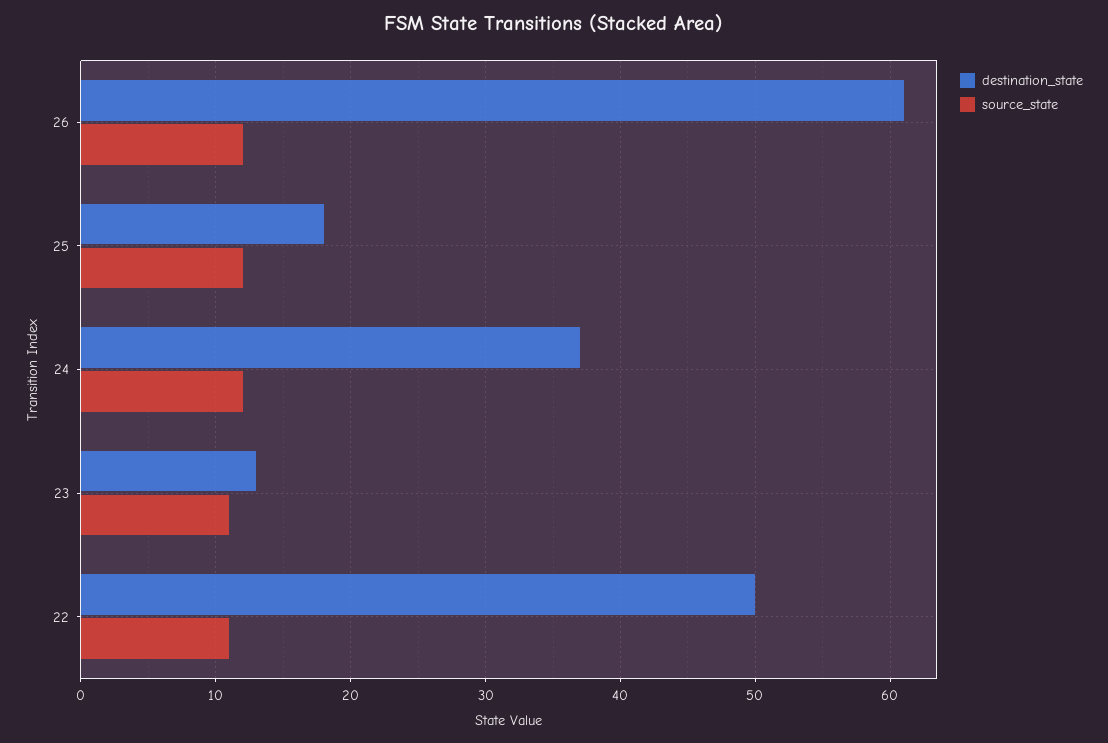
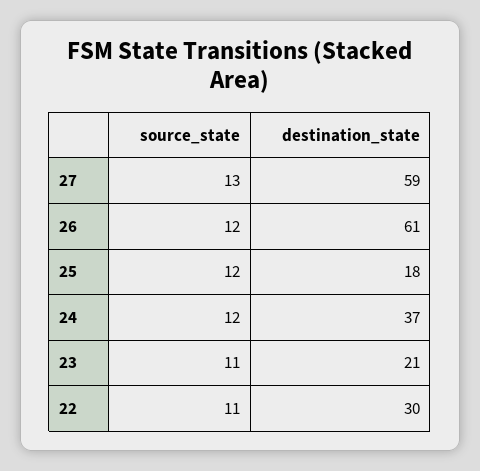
destination_state, 23: 13 -> 21
destination_state, 22: 50 -> 30
source_state, 27: none -> 13
destination_state, 27: none -> 59

